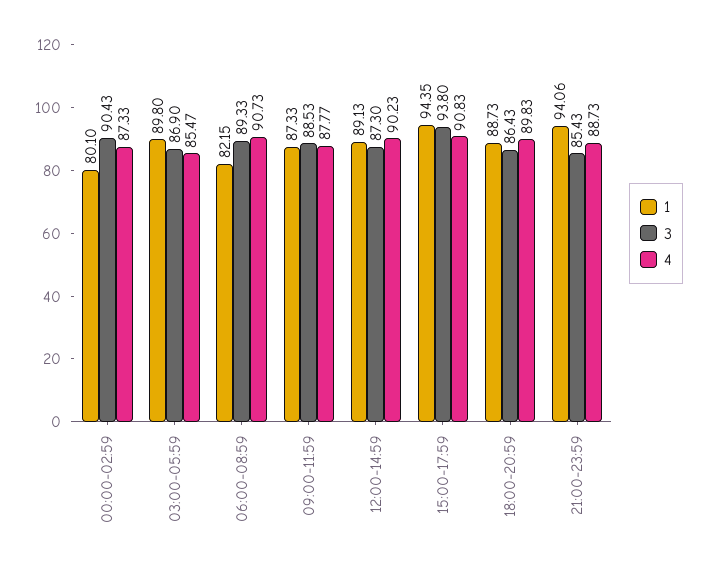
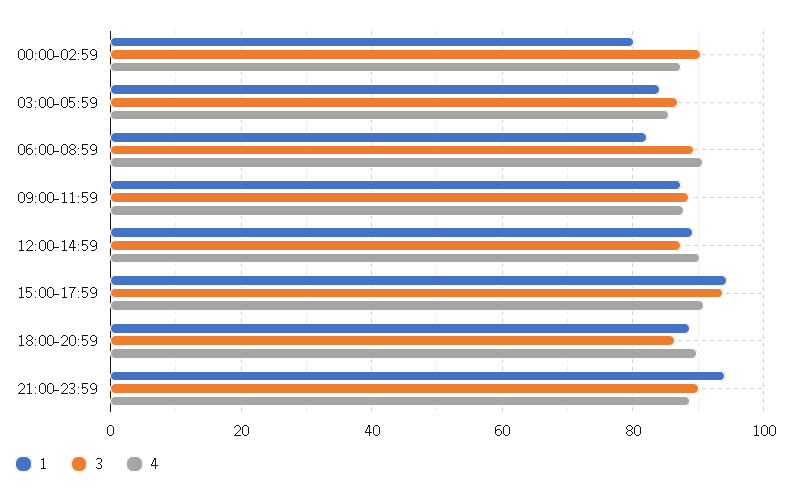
1, 03:00-05:59: 89.8 -> 84
3, 21:00-23:59: 85.43 -> 90

